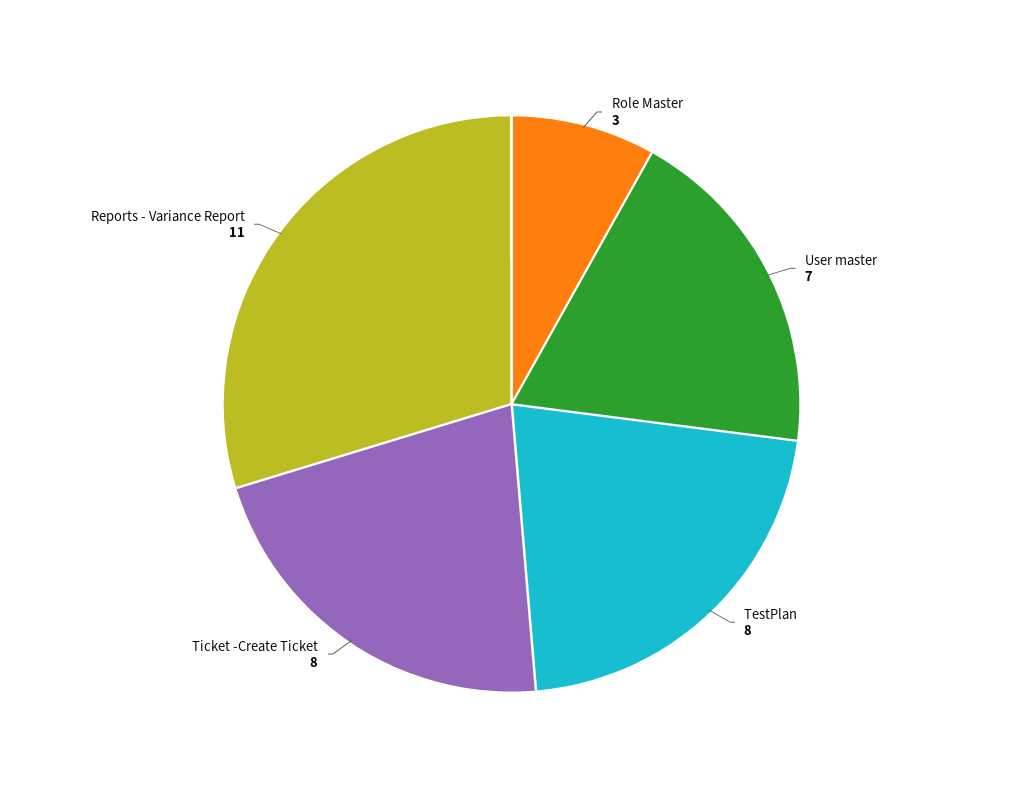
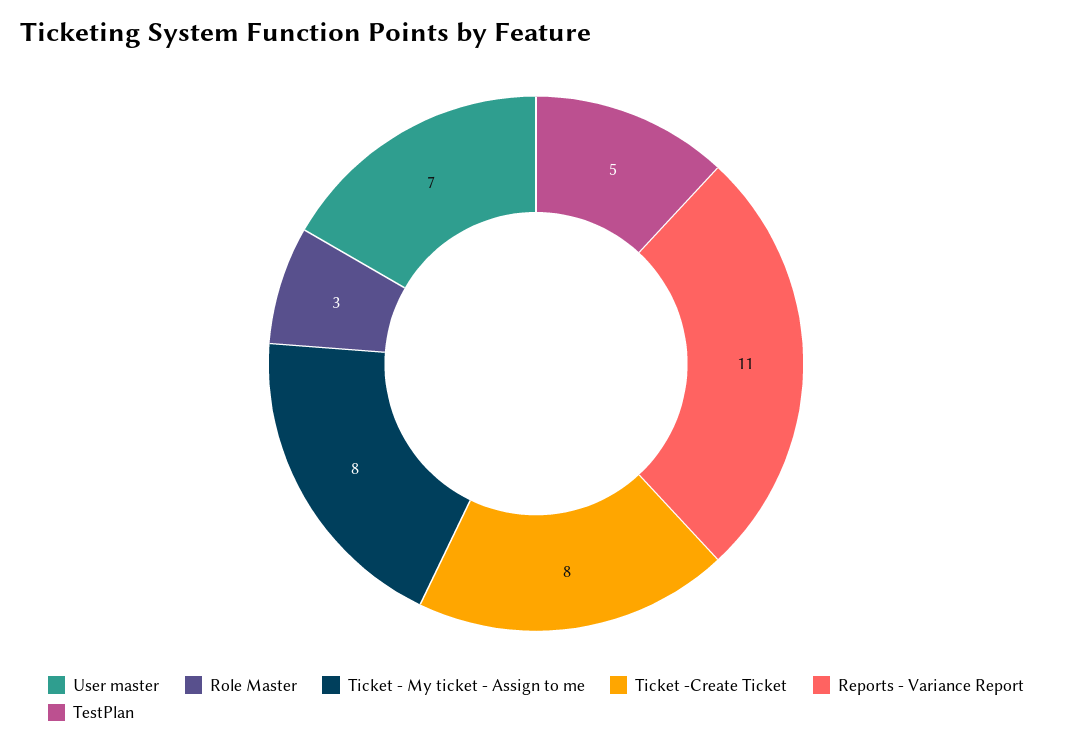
TestPlan: 8 -> 5
Ticket - My ticket - Assign to me: none -> 8

